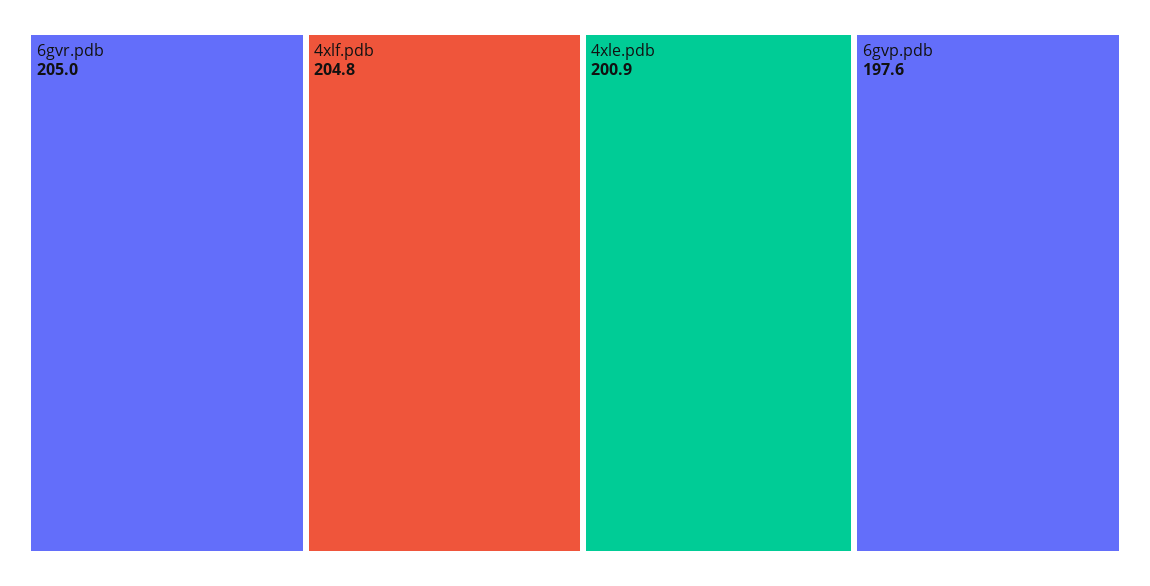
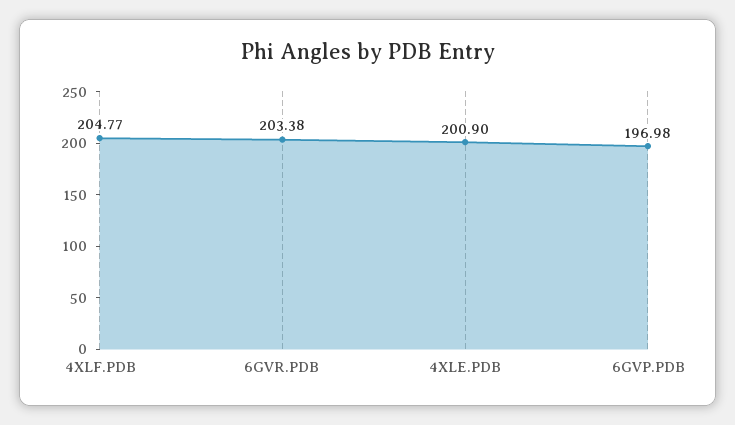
6gvr.pdb: 205 -> 203.38
6gvp.pdb: 197.6 -> 196.98

